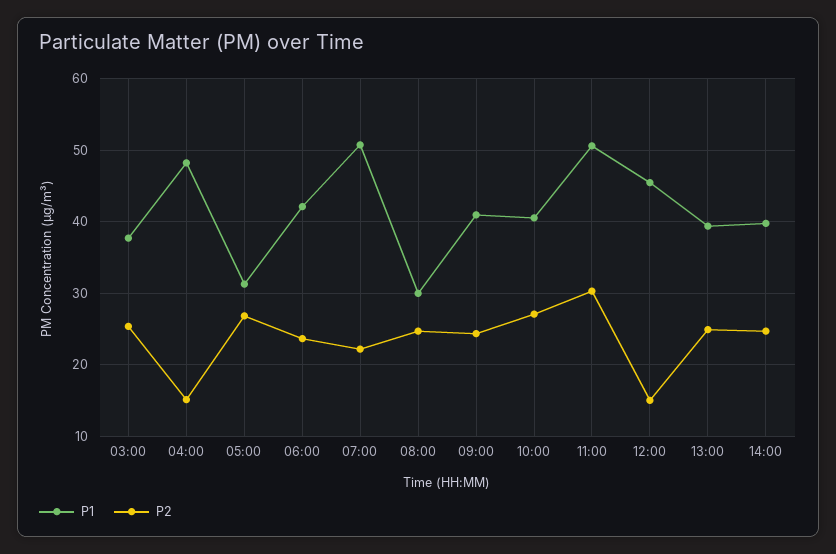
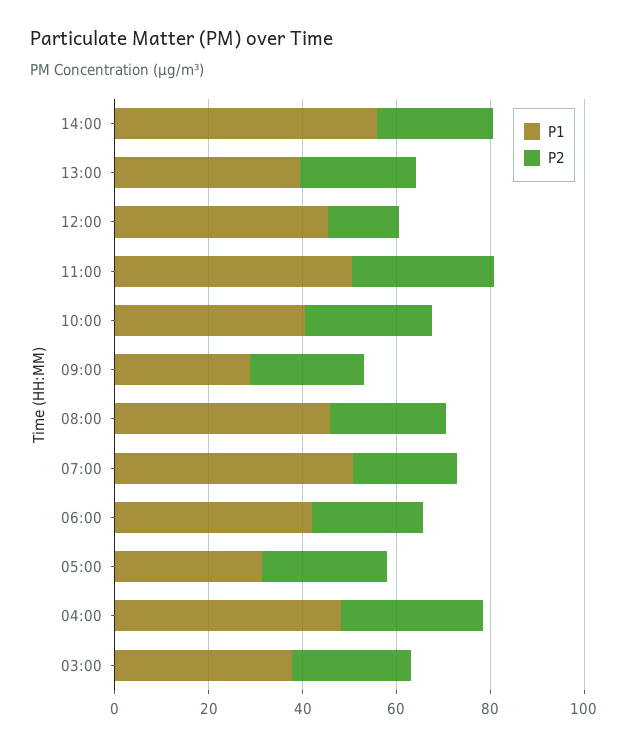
P2, 04:00: 15 -> 30
P1, 08:00: 30 -> 45
P1, 09:00: 41 -> 30
P1, 14:00: 40 -> 55

